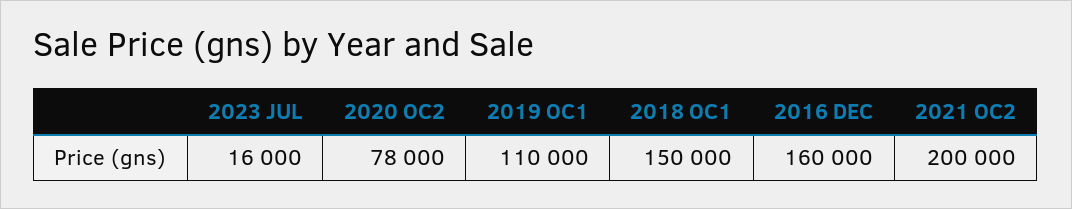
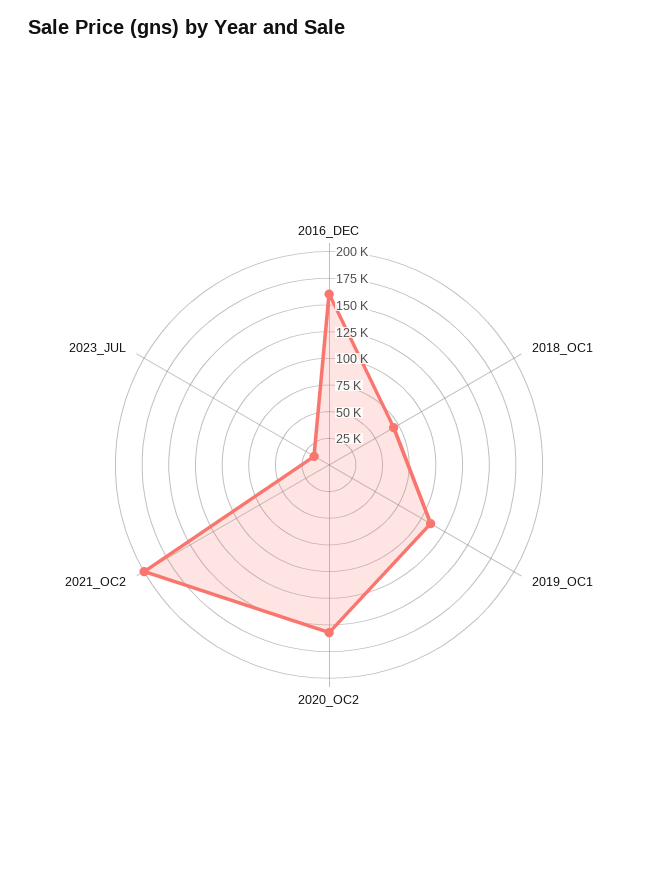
2020 OC2: 78000 -> 150000
2018 OC1: 150000 -> 75000

